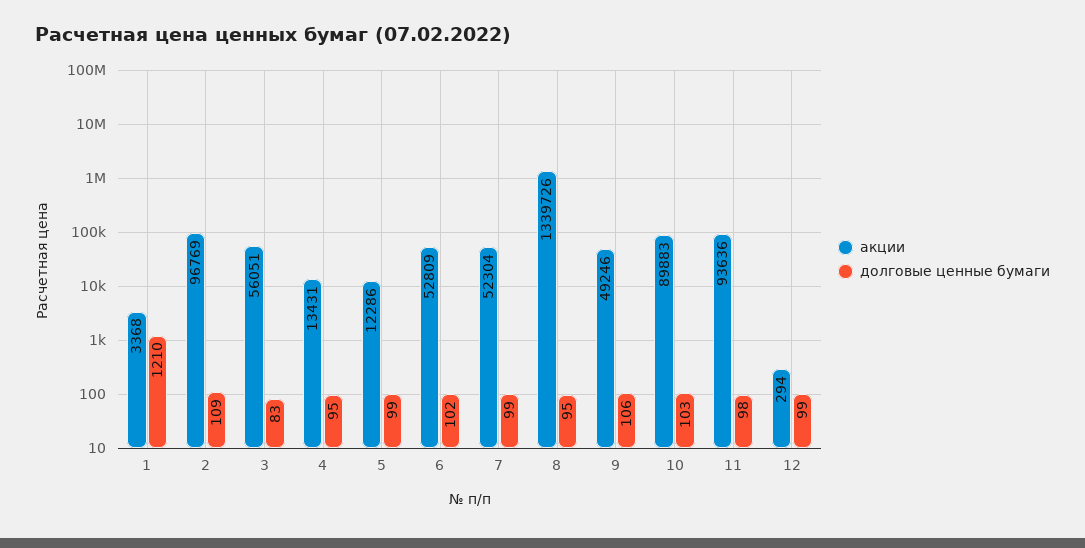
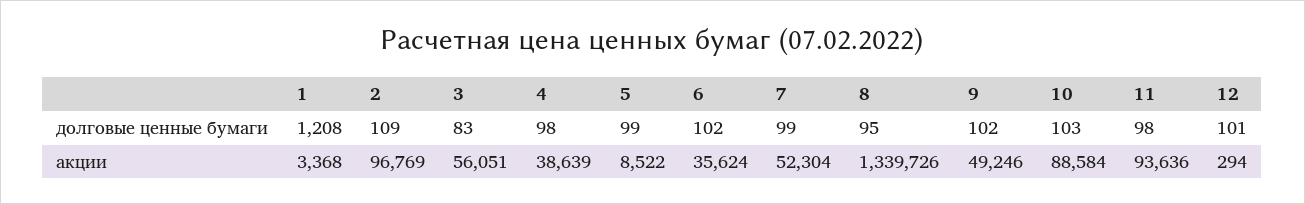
долговые ценные бумаги, 1: 1210 -> 1208
акции, 4: 13431 -> 38639
долговые ценные бумаги, 4: 95 -> 98
акции, 5: 12286 -> 8522
акции, 6: 52809 -> 35624
долговые ценные бумаги, 9: 106 -> 102
акции, 10: 89883 -> 88584
долговые ценные бумаги, 12: 99 -> 101

